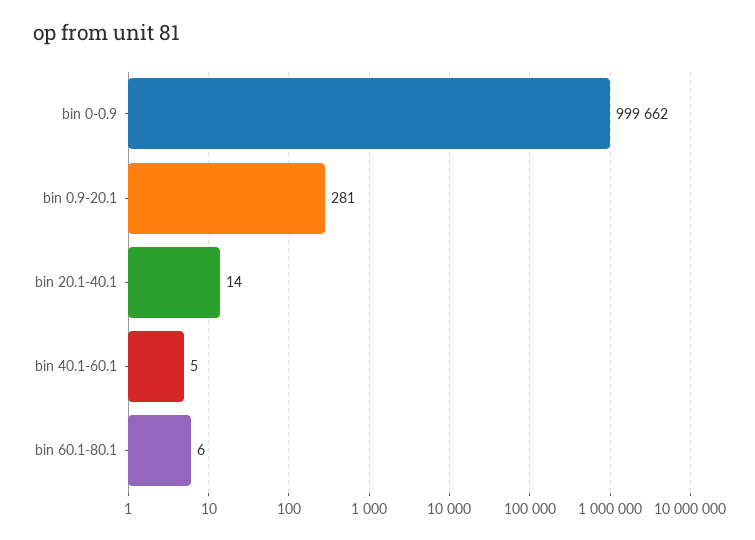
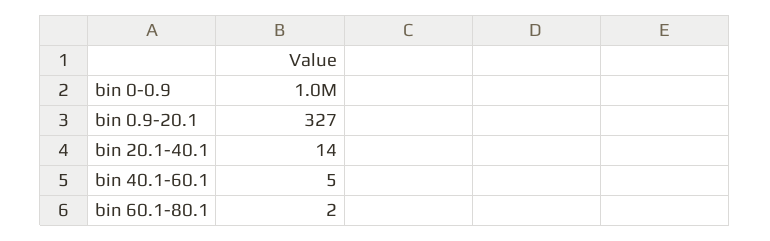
bin 0.9-20.1: 281 -> 327
bin 60.1-80.1: 6 -> 2

